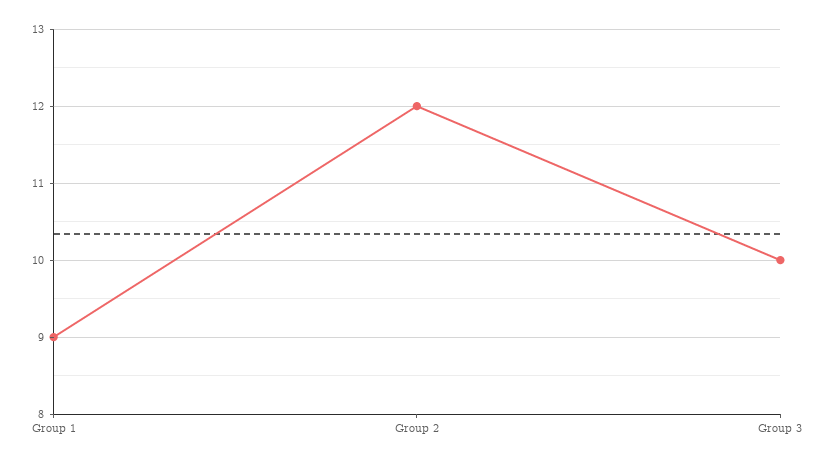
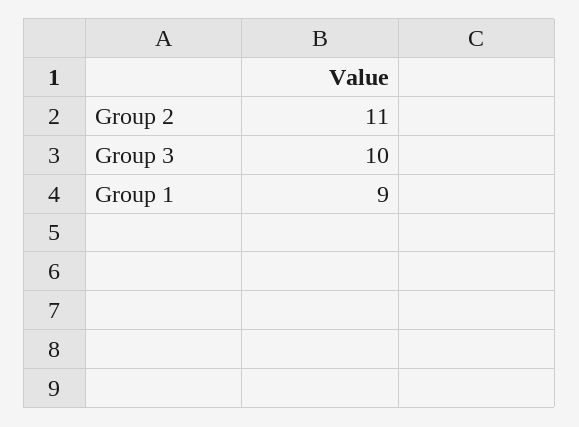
Group 2: 12 -> 11

